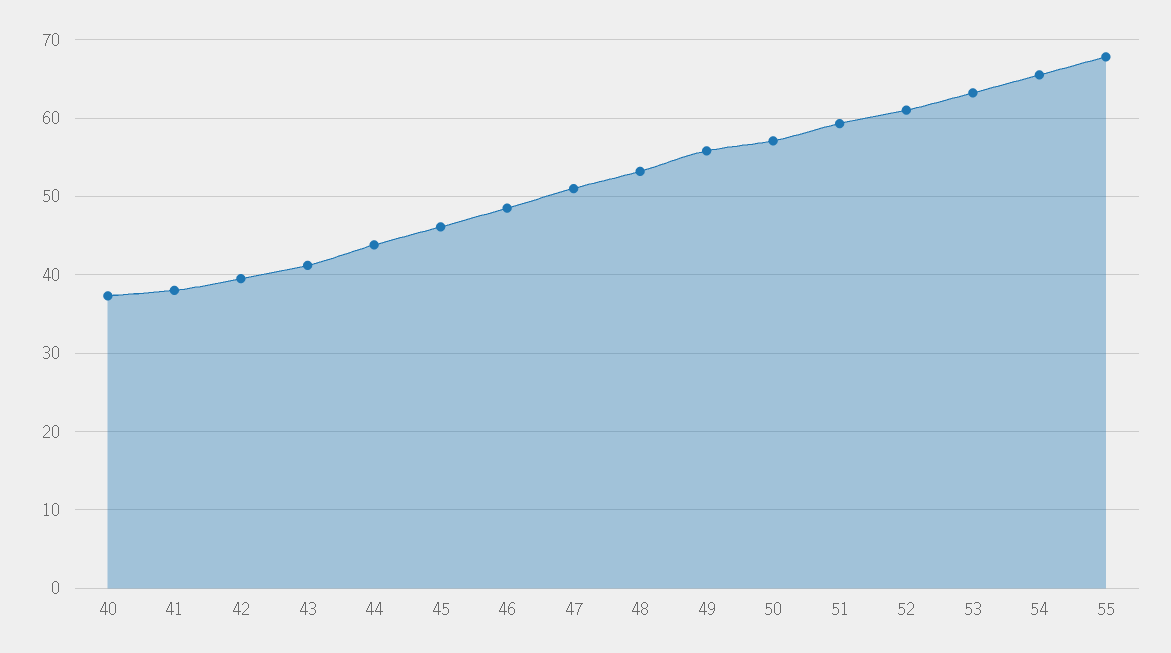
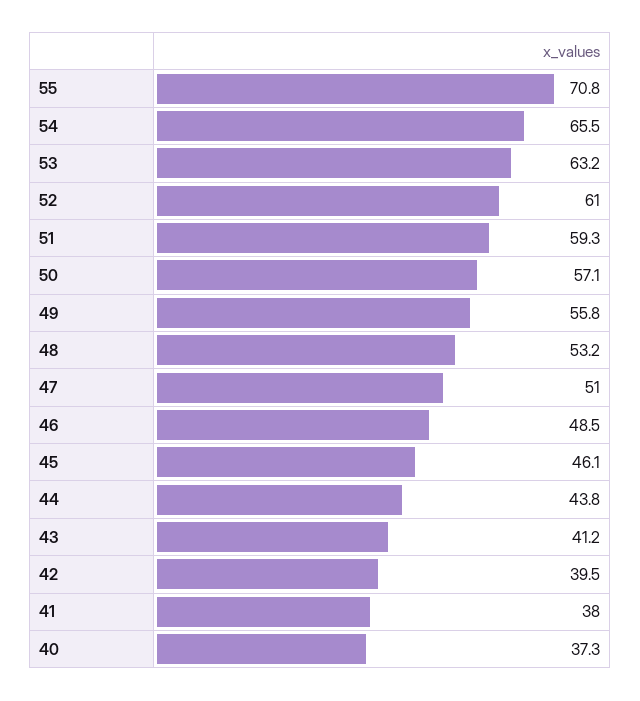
55: 68 -> 70.8

